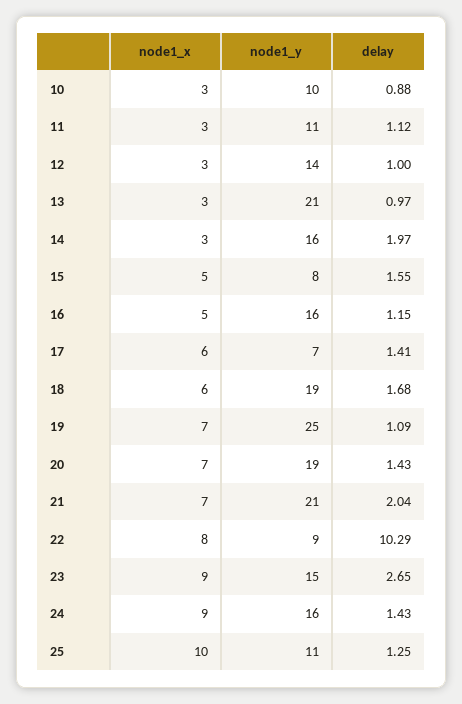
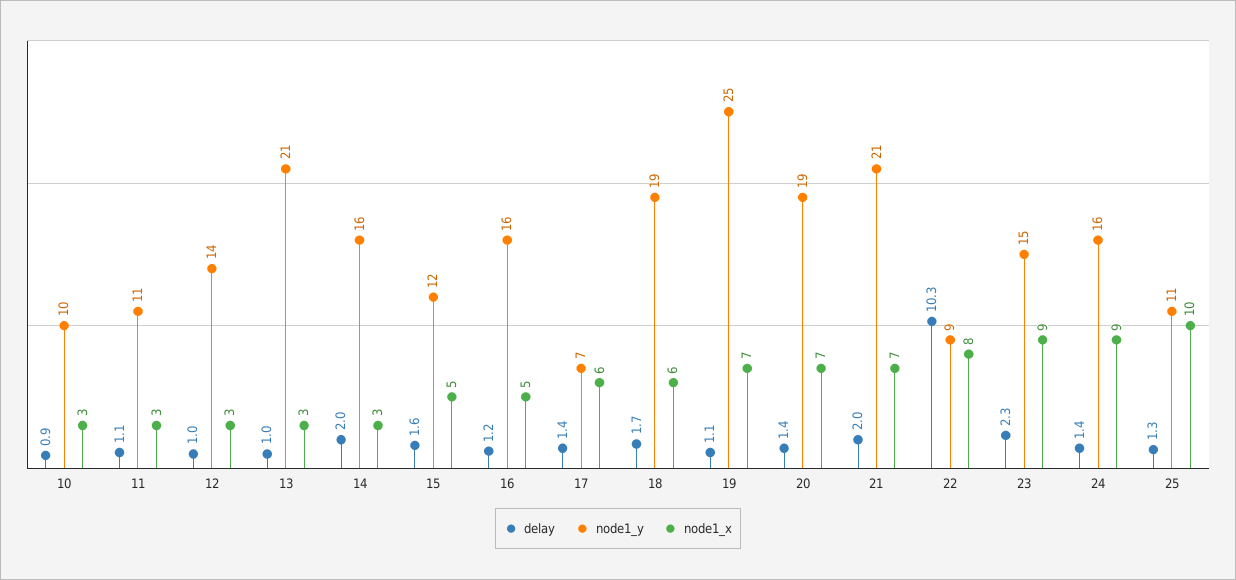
node1_y, 15: 8 -> 12
delay, 23: 2.65 -> 2.3

